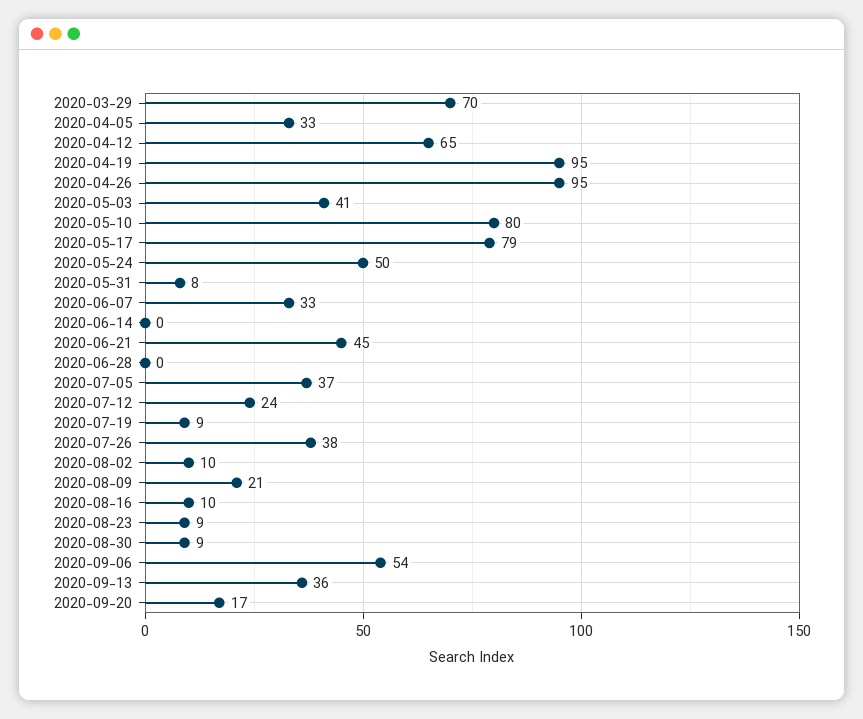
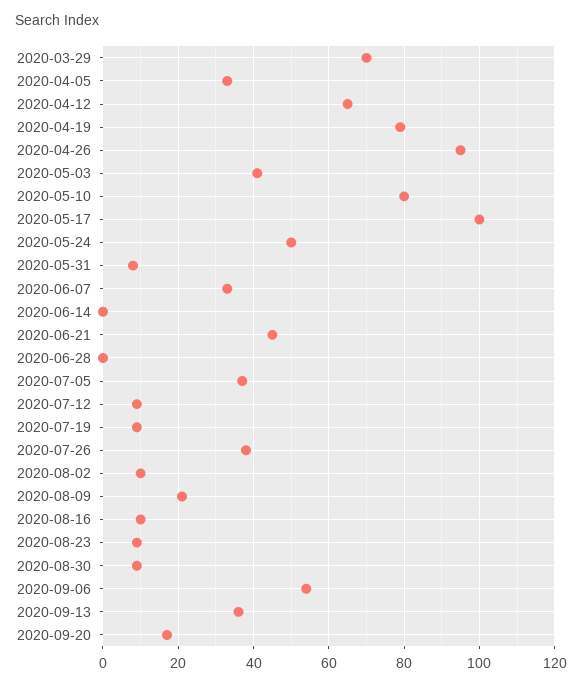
2020-04-19: 95 -> 80
2020-05-17: 79 -> 100
2020-07-12: 24 -> 10

